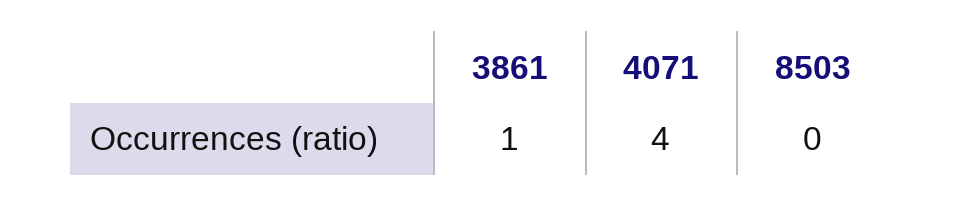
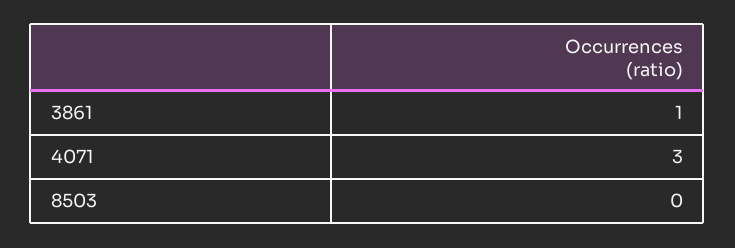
4071: 4 -> 3

